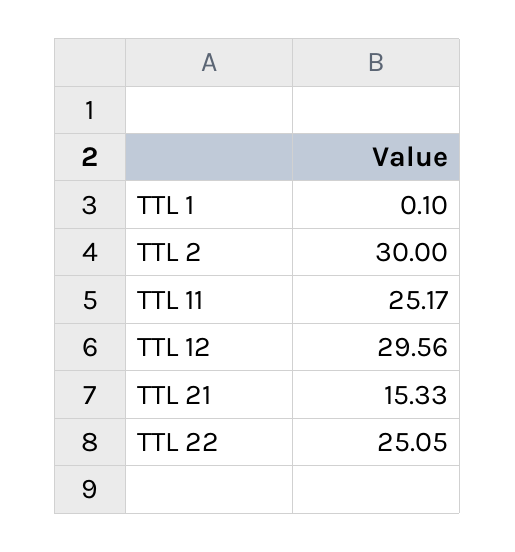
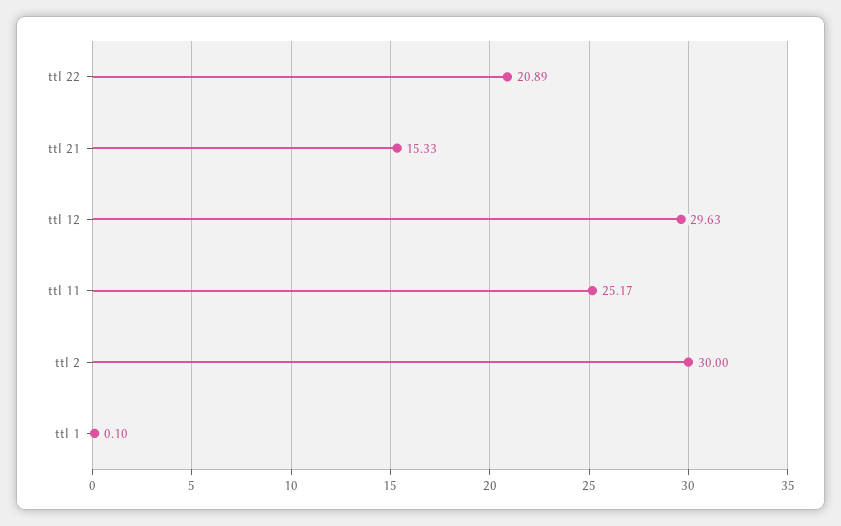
TTL 12: 29.56 -> 29.63
TTL 22: 25.05 -> 20.89

